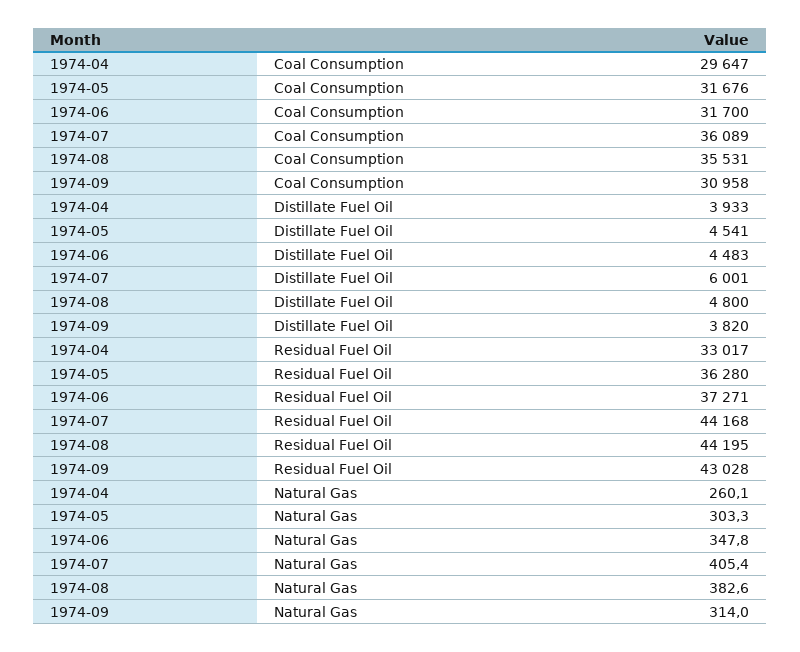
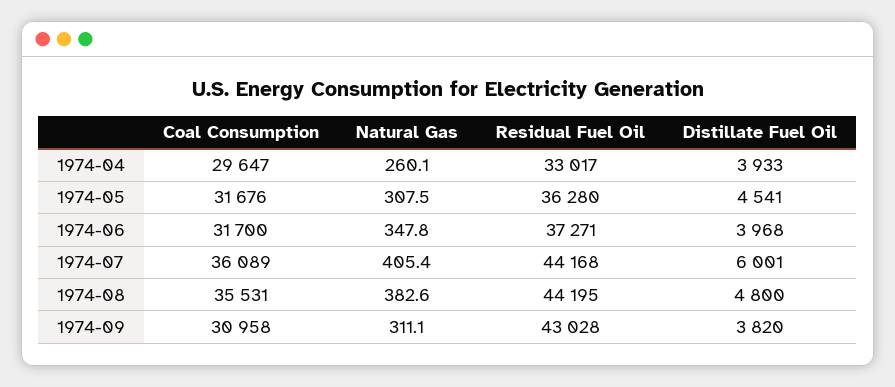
1974-06, Distillate Fuel Oil: 4483 -> 3968
1974-05, Natural Gas: 303.3 -> 307.5
1974-09, Natural Gas: 314 -> 311.1

